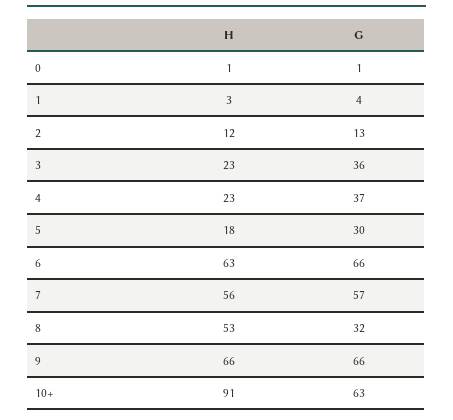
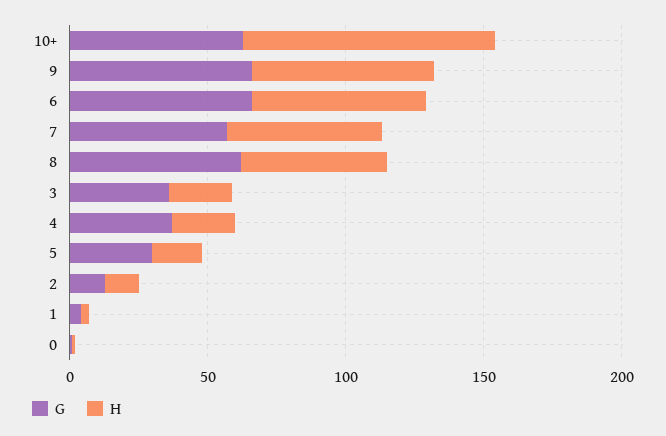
G, 8: 32 -> 60

